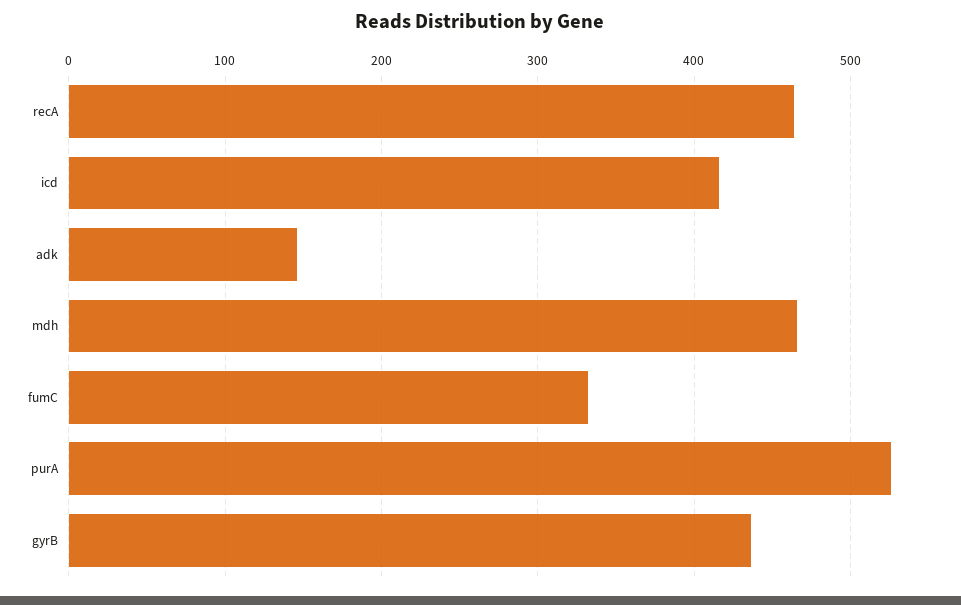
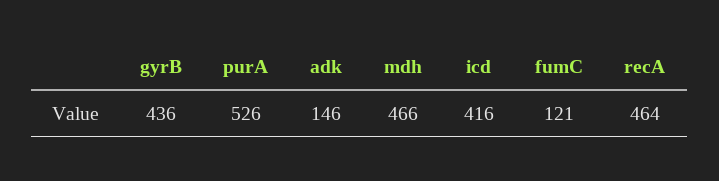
fumC: 330 -> 121

